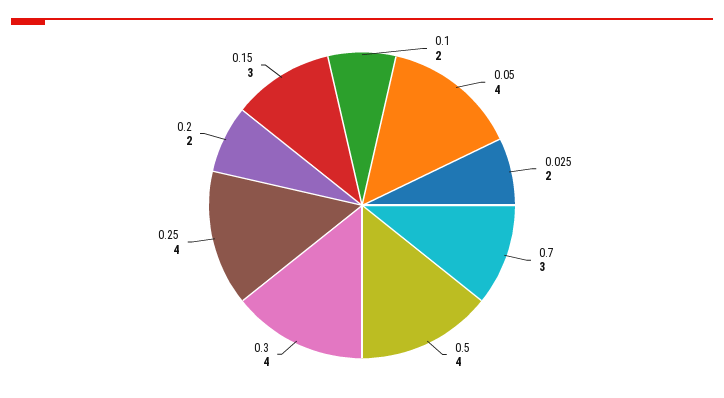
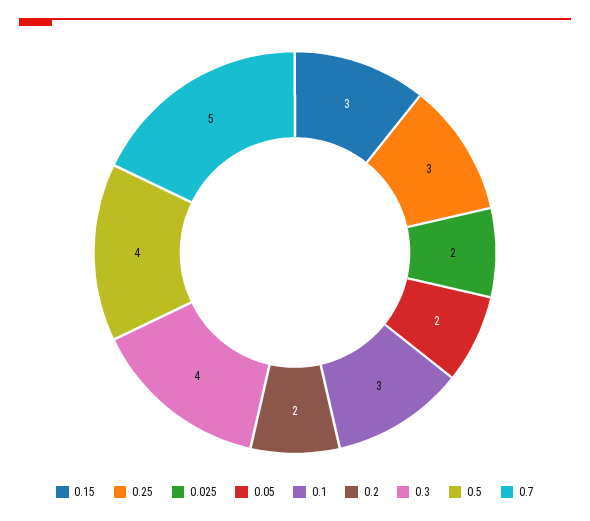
0.1: 2 -> 3
0.05: 4 -> 2
0.7: 3 -> 5
0.25: 4 -> 3

